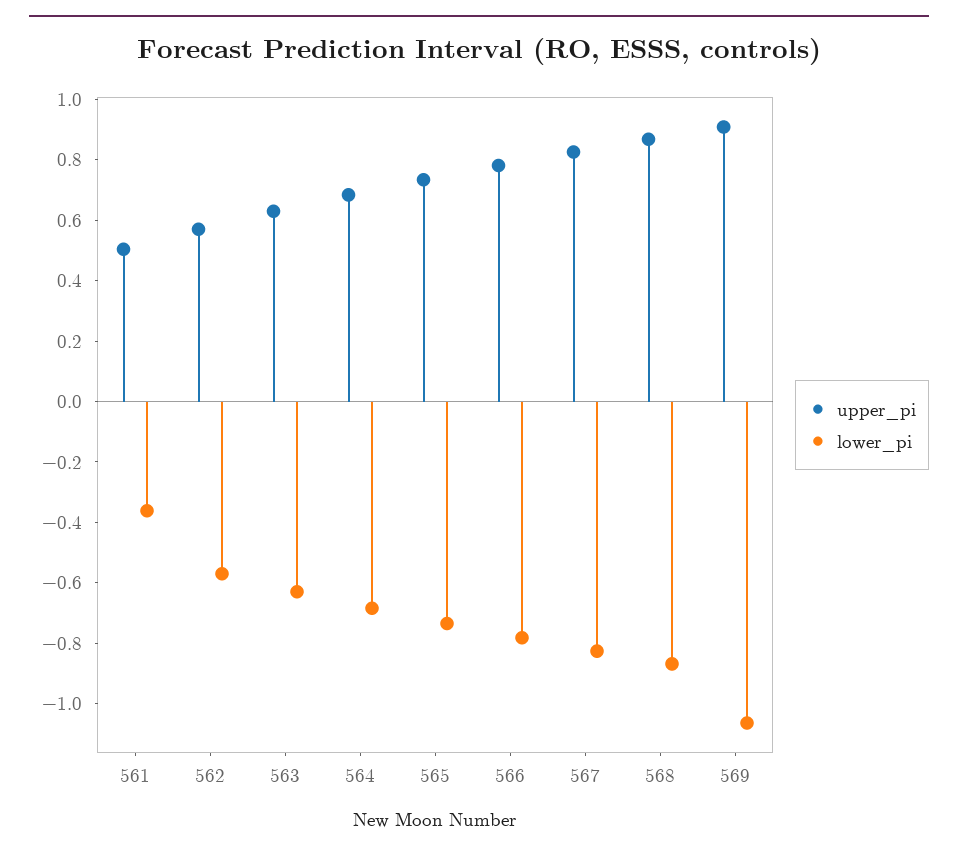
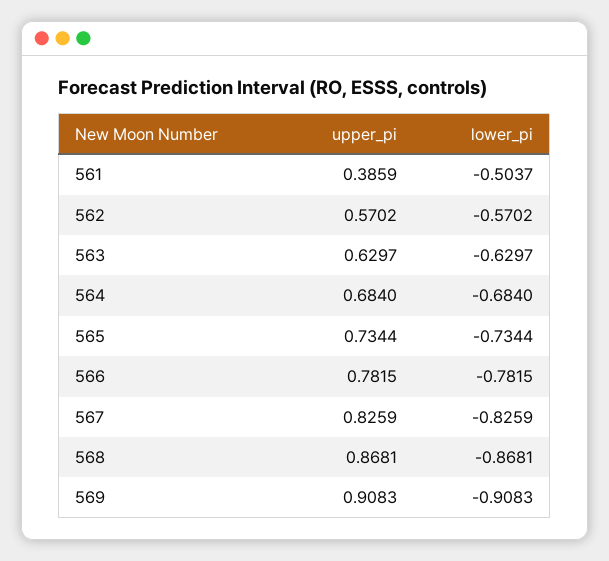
upper_pi, 561: 0.5 -> 0.3859
lower_pi, 561: -0.35 -> -0.5037
lower_pi, 569: -1.05 -> -0.9083

